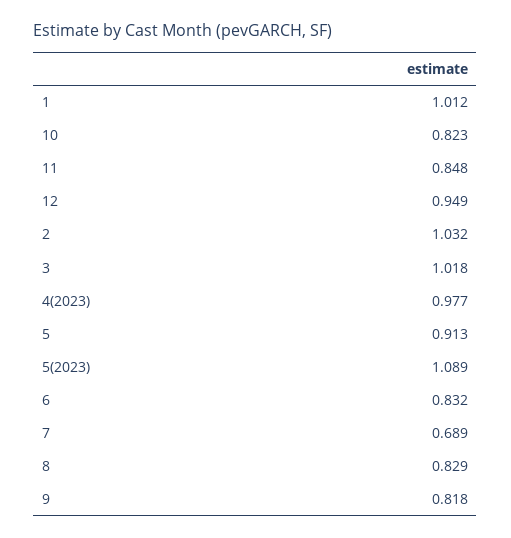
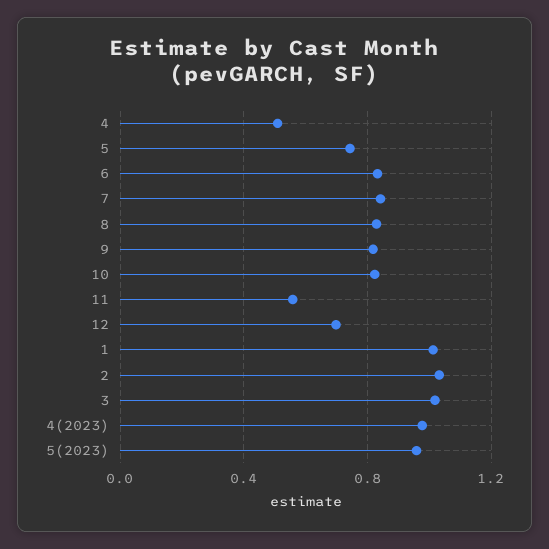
11: 0.848 -> 0.55
12: 0.949 -> 0.7
5: 0.913 -> 0.75
5(2023): 1.089 -> 0.95
7: 0.689 -> 0.85
4: none -> 0.5

